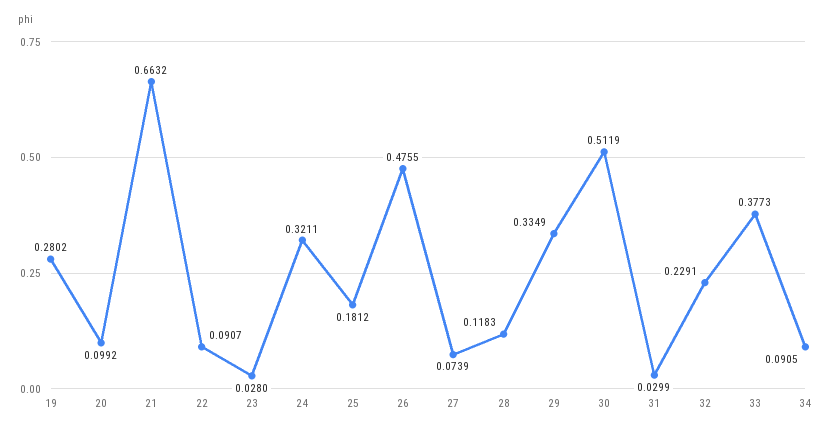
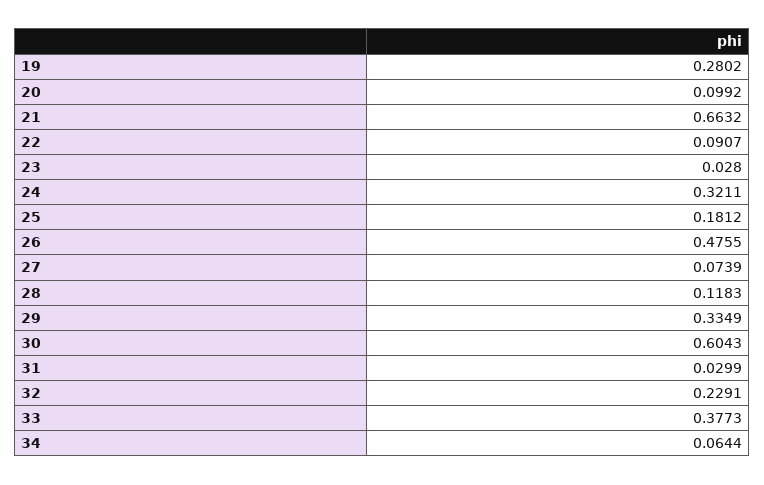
30: 0.5119 -> 0.6043
34: 0.0905 -> 0.0644

